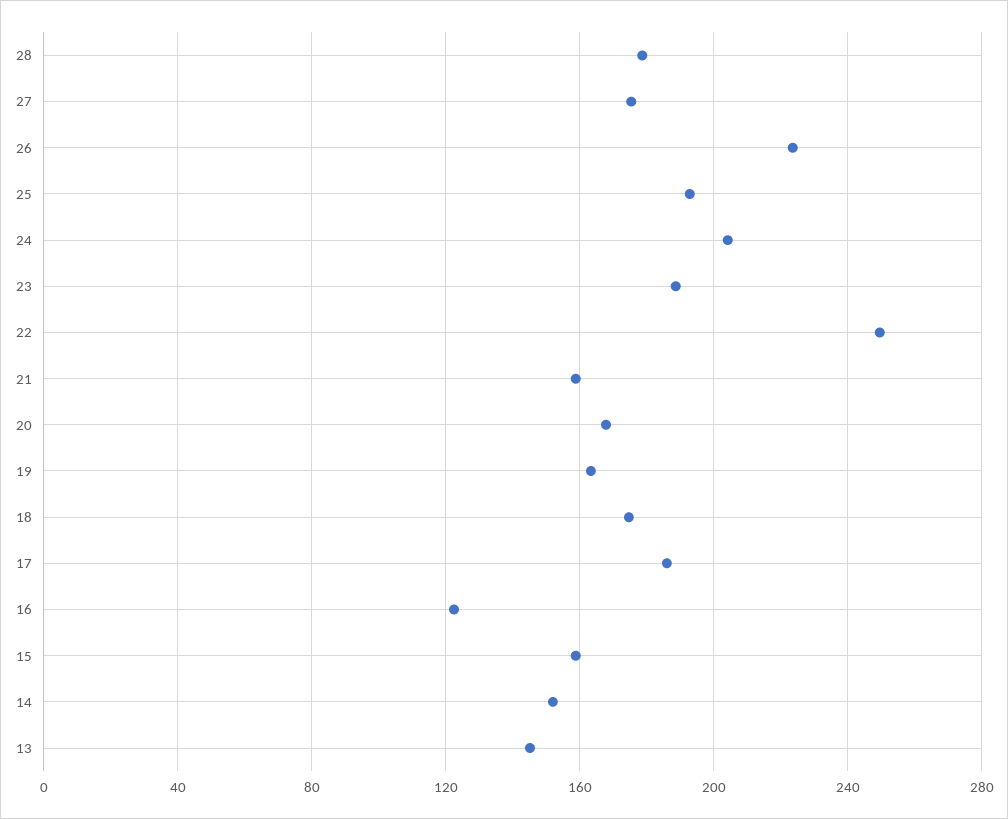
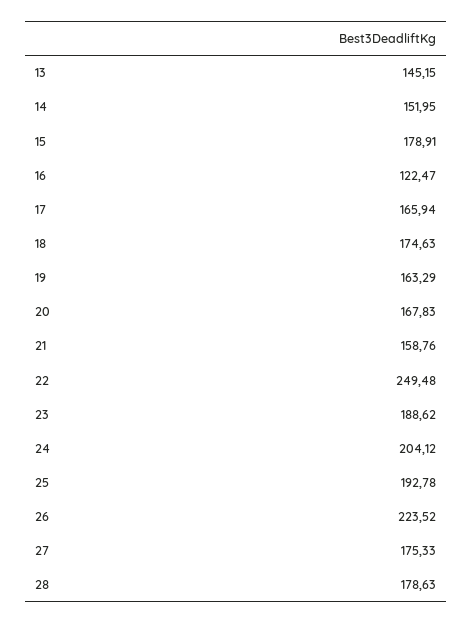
17: 185 -> 165.94
15: 160 -> 178.91

